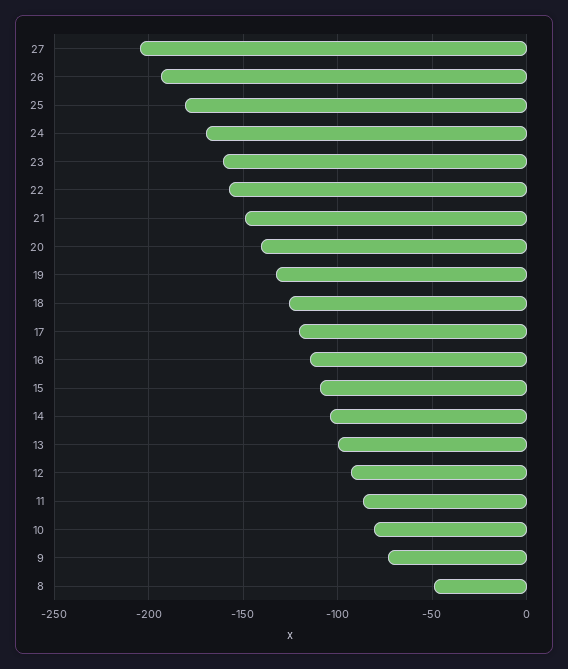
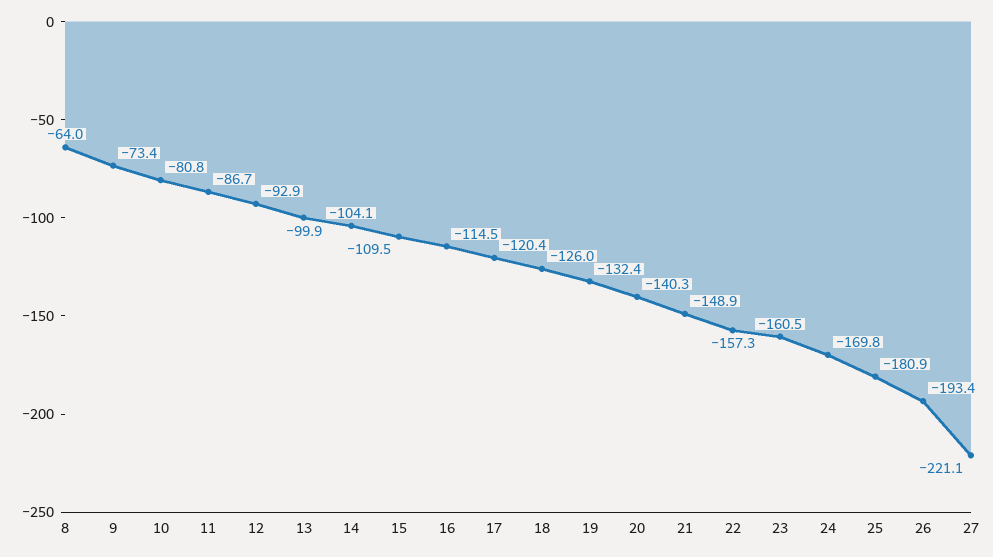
27: -205 -> -221.1
8: -50 -> -64

